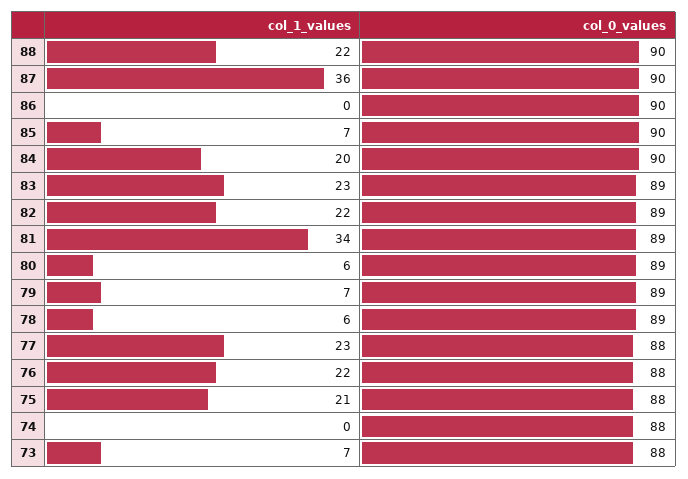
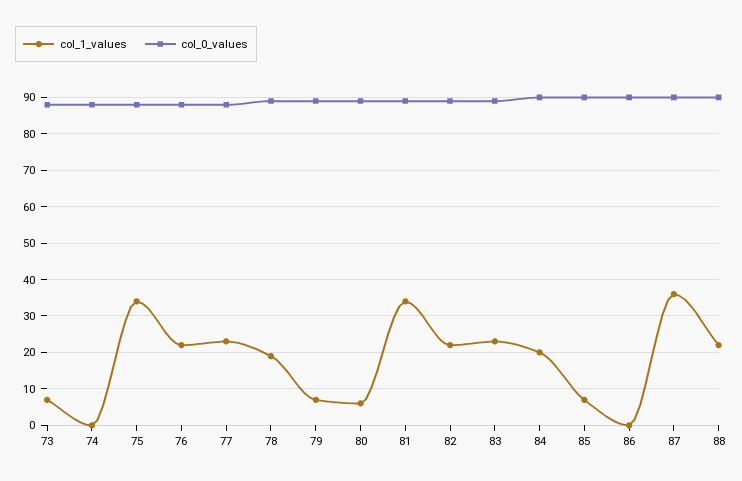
col_1_values, 78: 6 -> 20
col_1_values, 75: 21 -> 35

